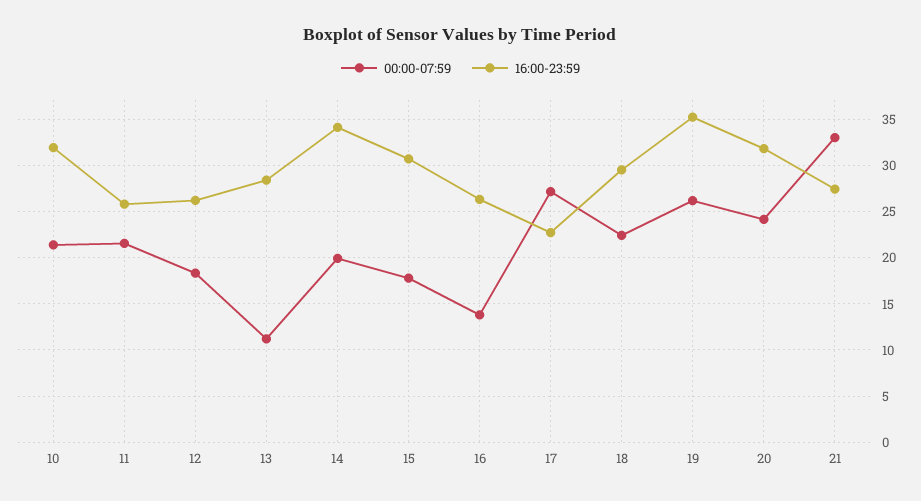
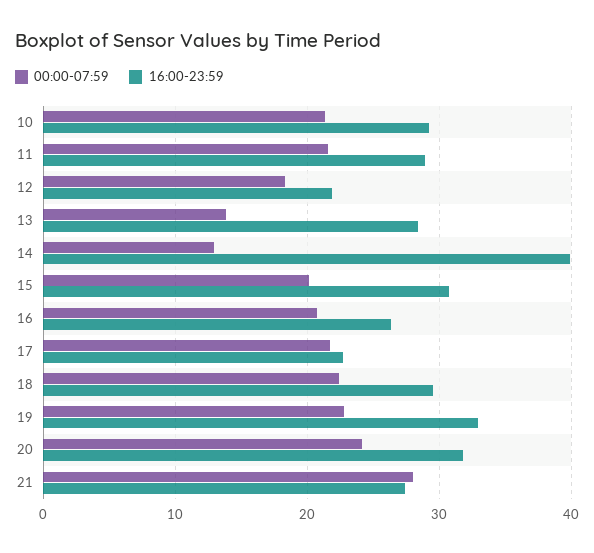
16:00-23:59, 10: 32 -> 29
16:00-23:59, 11: 26 -> 29
16:00-23:59, 12: 26 -> 22
00:00-07:59, 13: 11 -> 14
00:00-07:59, 14: 20 -> 13
16:00-23:59, 14: 34 -> 40
00:00-07:59, 15: 18 -> 20
00:00-07:59, 16: 14 -> 21
00:00-07:59, 17: 27 -> 22
00:00-07:59, 19: 26 -> 23
16:00-23:59, 19: 35 -> 33
00:00-07:59, 21: 33 -> 28

